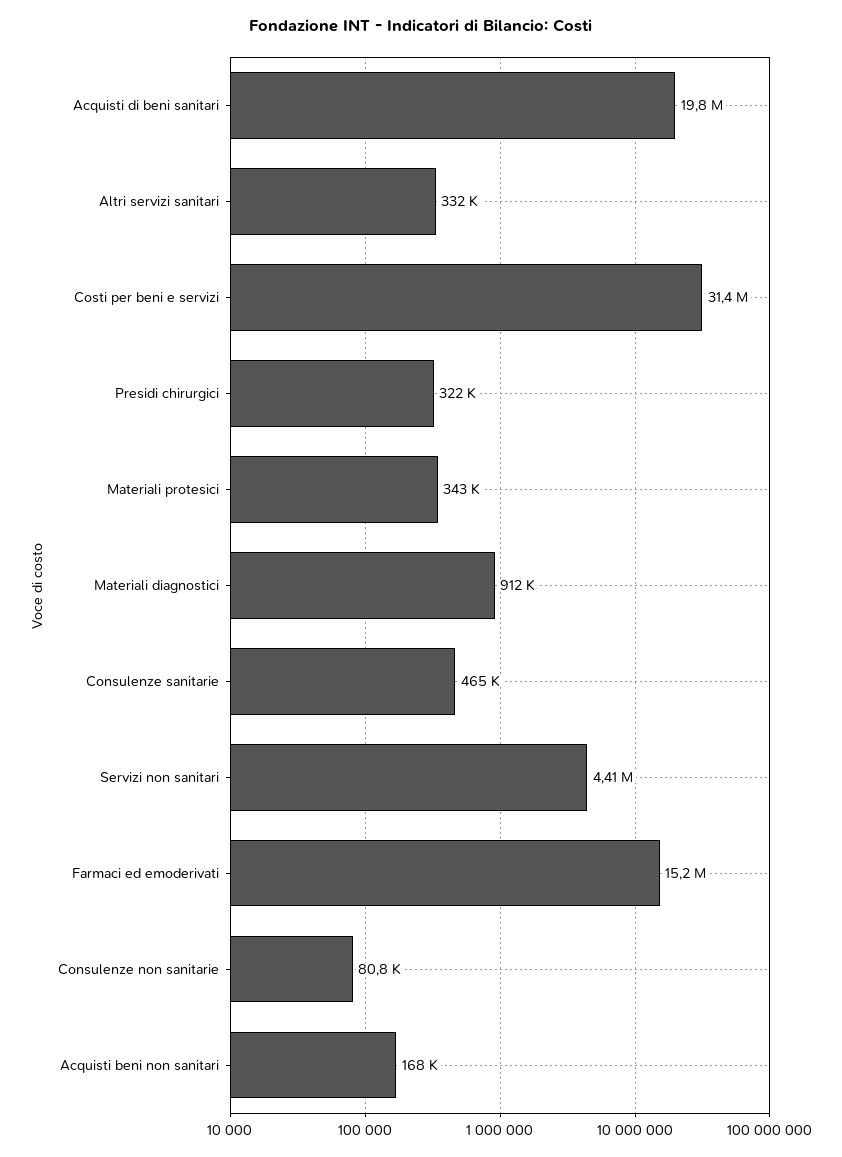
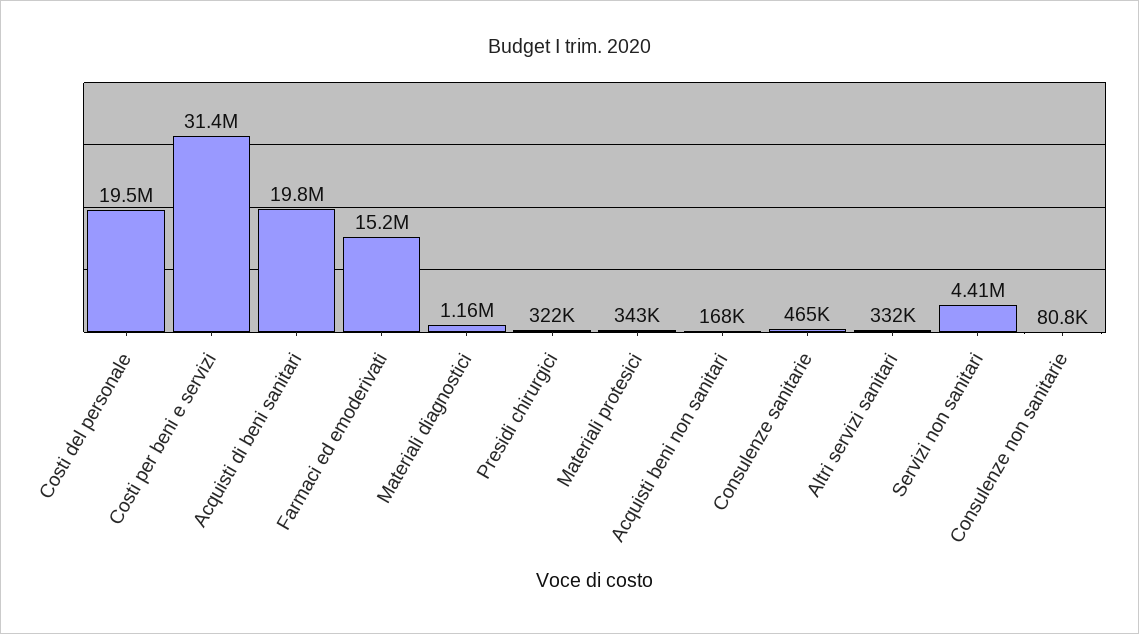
Materiali diagnostici: 912000 -> 1160000
Costi del personale: none -> 19500000

